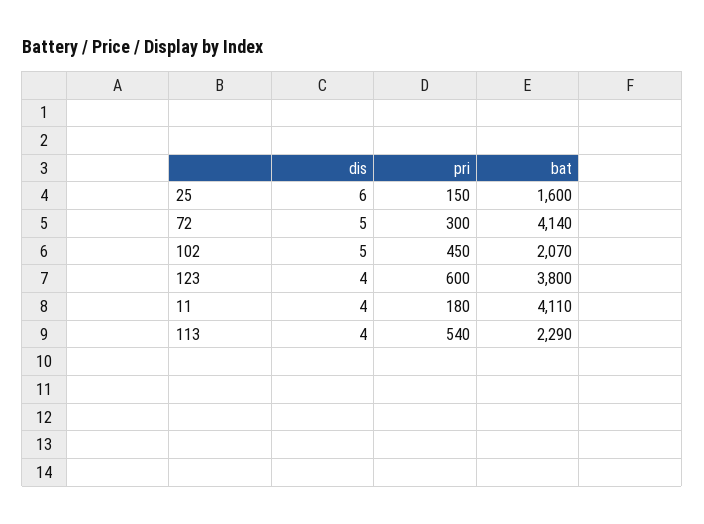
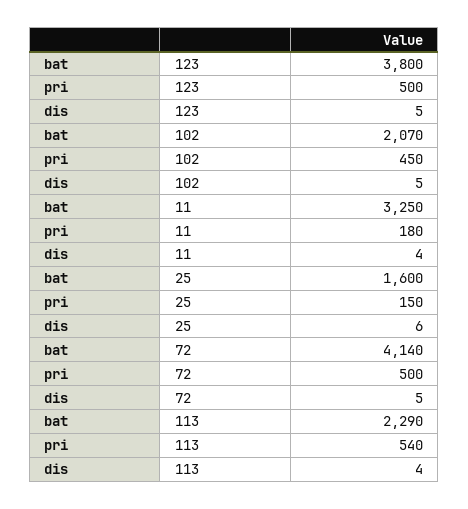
pri, 72: 300 -> 500
dis, 123: 4 -> 5
pri, 123: 600 -> 500
bat, 11: 4110 -> 3250

